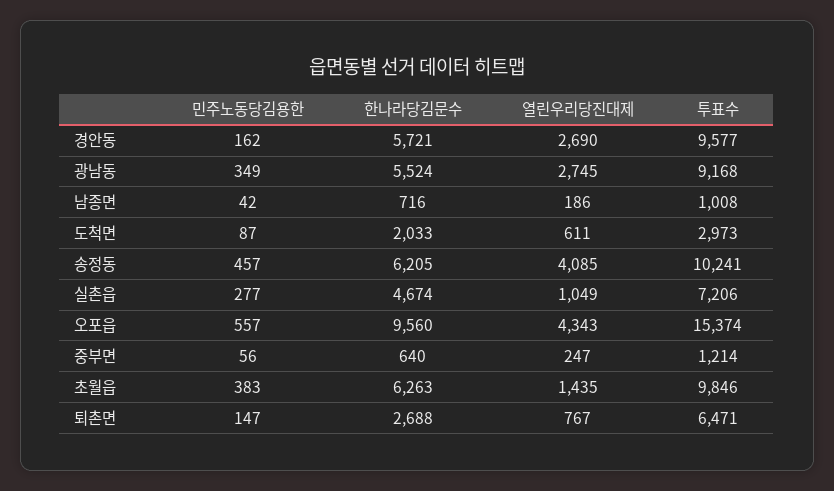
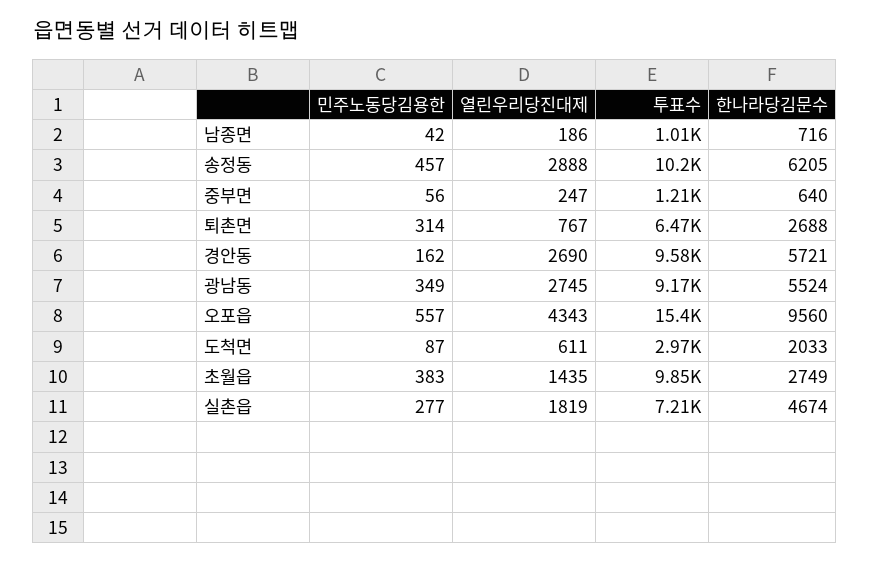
열린우리당진대제, 송정동: 4085 -> 2888
열린우리당진대제, 실촌읍: 1049 -> 1819
한나라당김문수, 초월읍: 6263 -> 2749
민주노동당김용한, 퇴촌면: 147 -> 314

